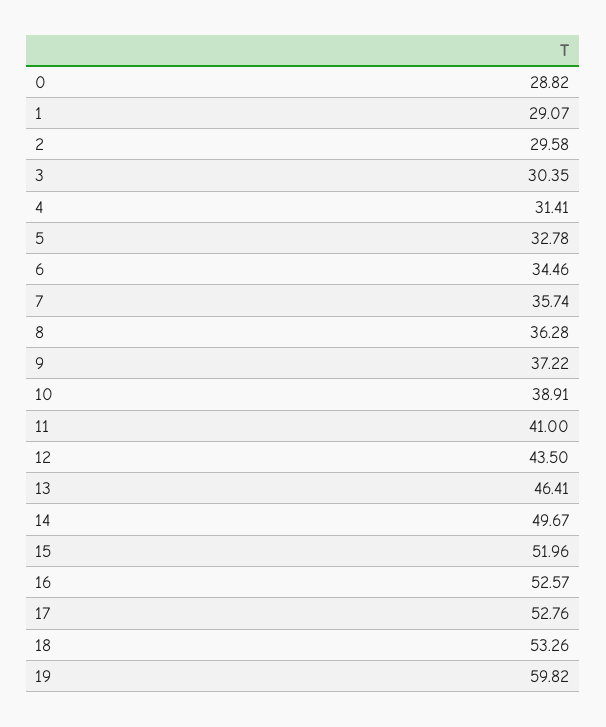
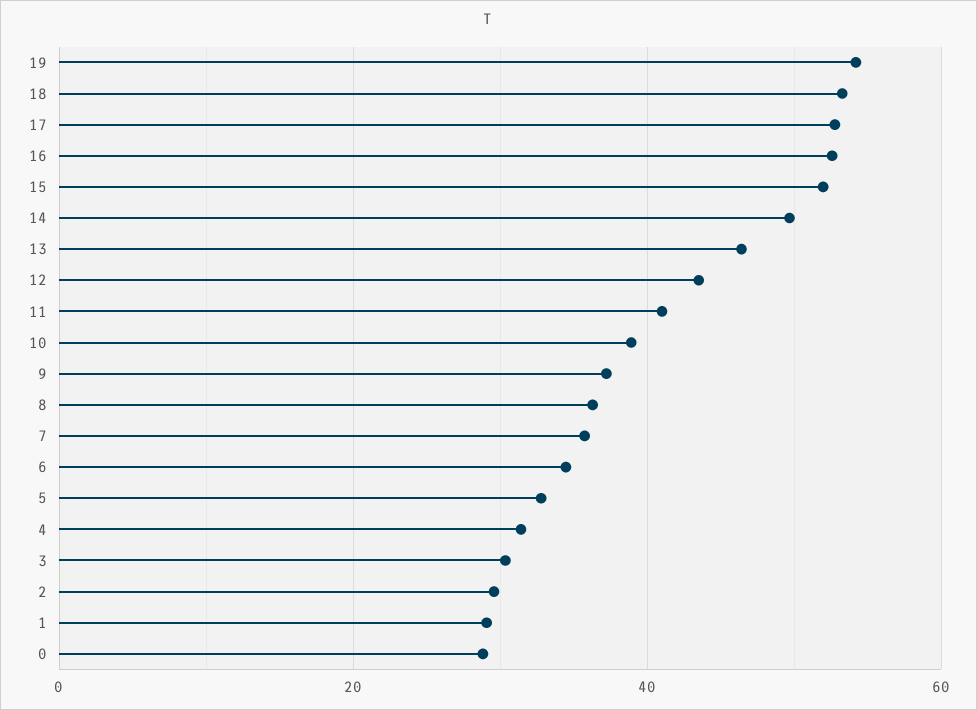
19: 59.82 -> 54

